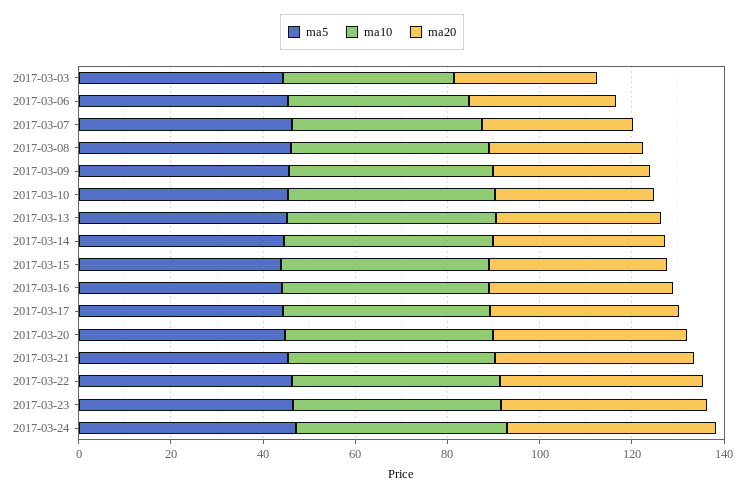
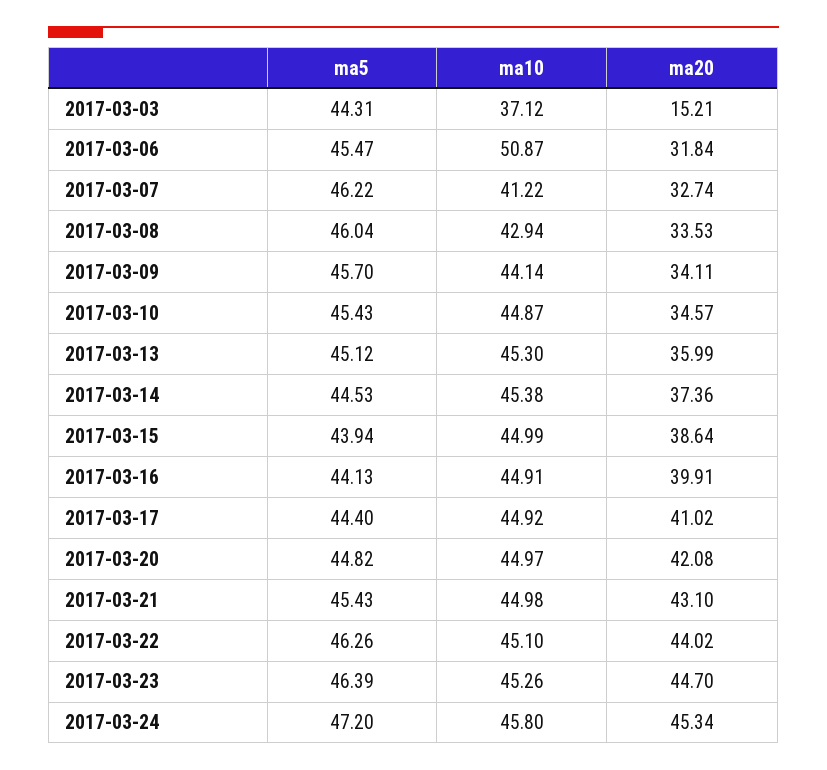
ma20, 2017-03-03: 30 -> 15.21
ma10, 2017-03-06: 40 -> 50.87

